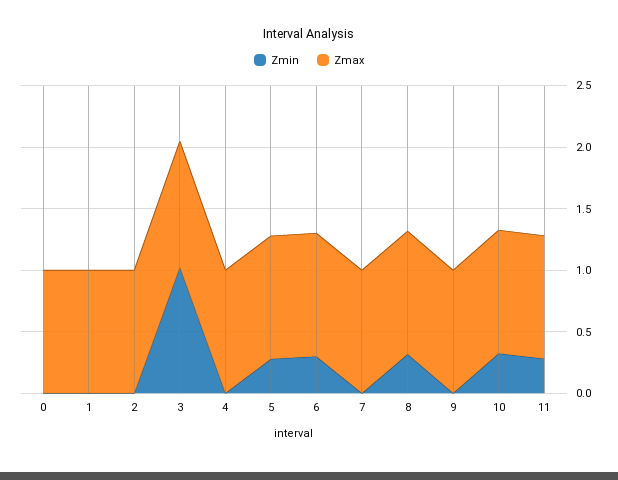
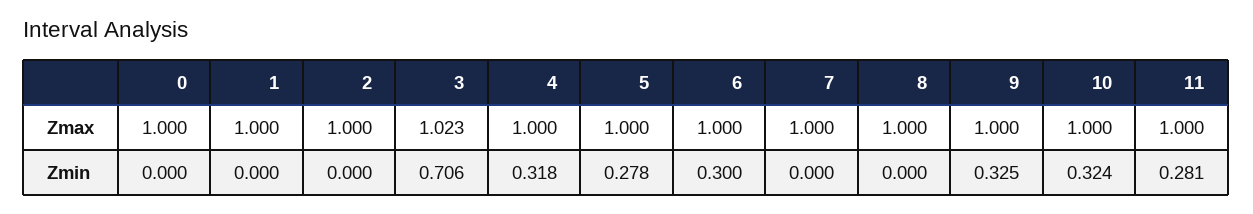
Zmin, 3: 1 -> 0.706
Zmin, 4: 0 -> 0.318
Zmin, 8: 0.3 -> 0
Zmin, 9: 0 -> 0.325

